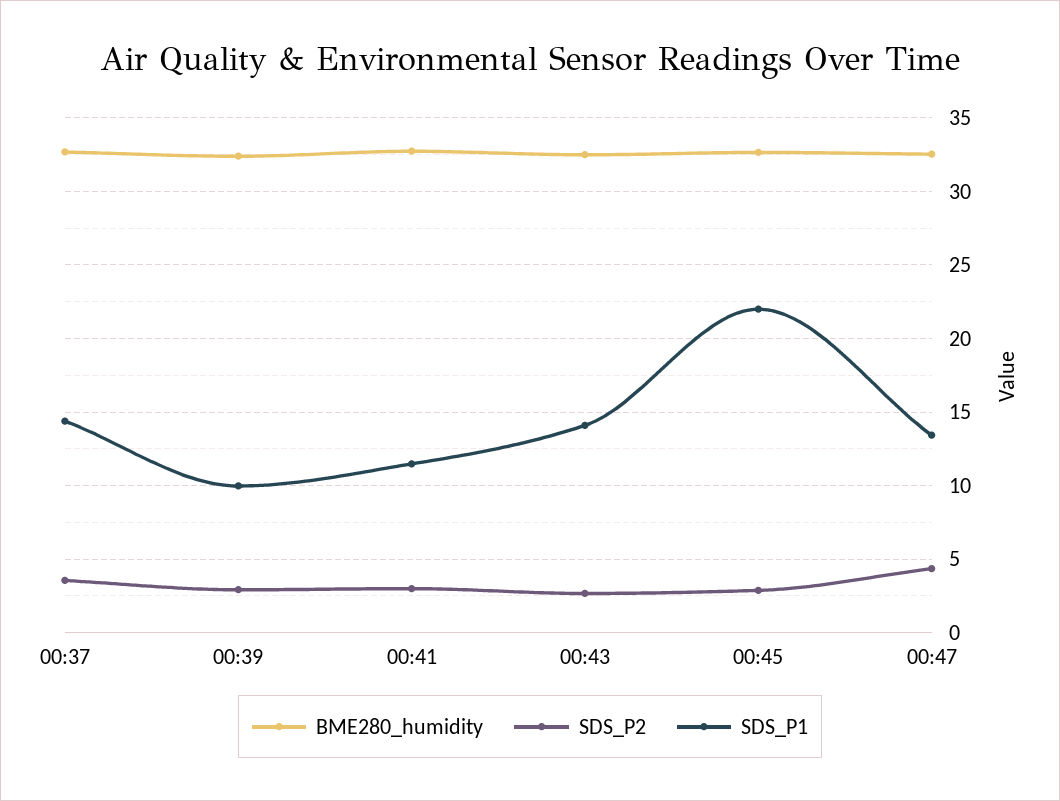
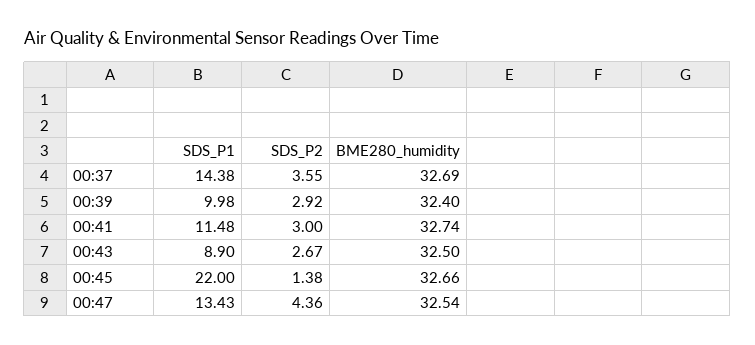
SDS_P1, 00:43: 14 -> 8.9
SDS_P2, 00:45: 3 -> 1.38

